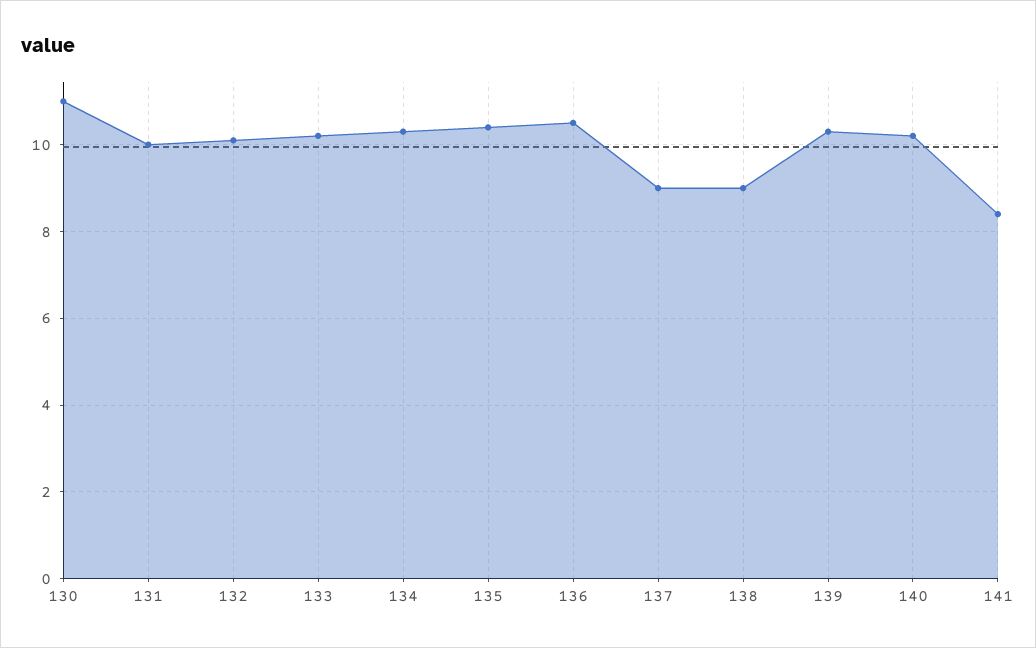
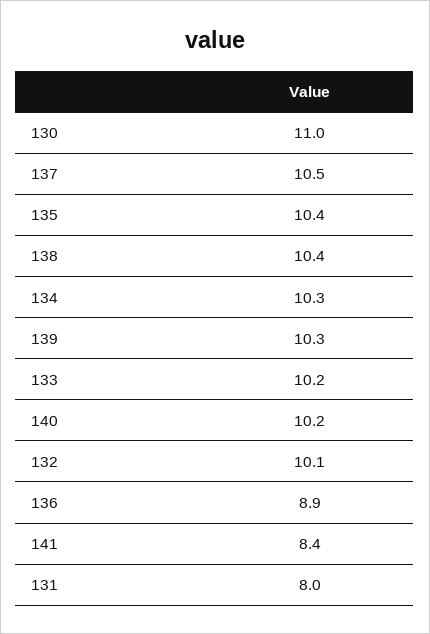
131: 10 -> 8
136: 10.5 -> 8.9
137: 9 -> 10.5
138: 9 -> 10.4

